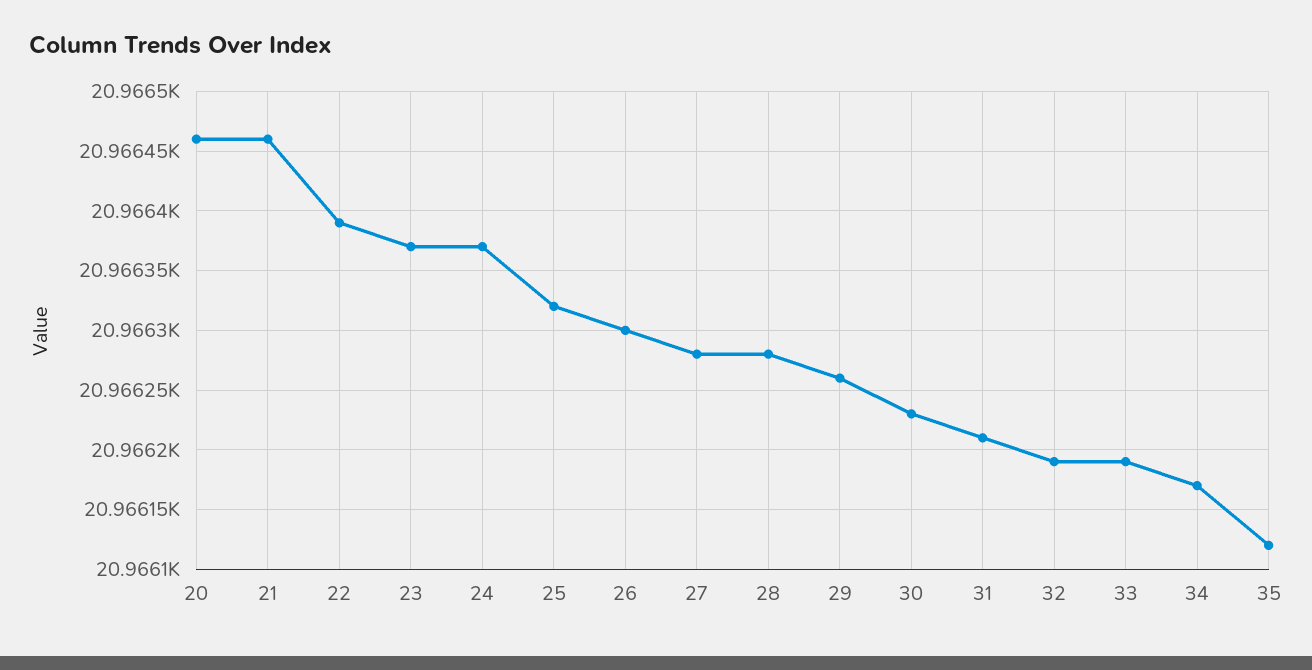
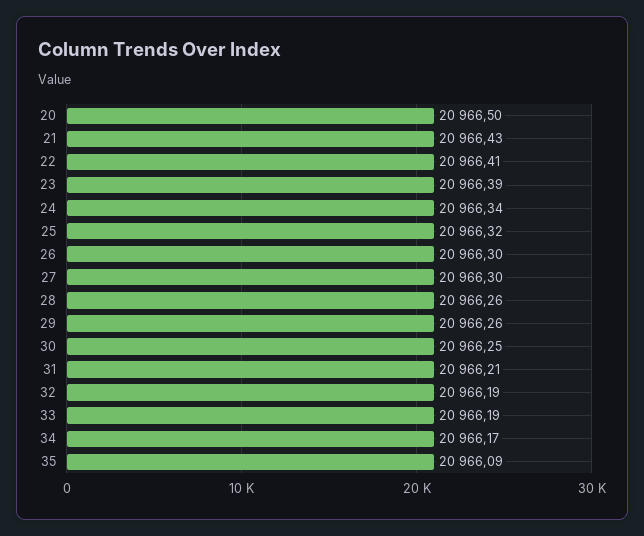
20: 20966.46 -> 20966.5
21: 20966.46 -> 20966.43
22: 20966.39 -> 20966.41
23: 20966.37 -> 20966.39
24: 20966.37 -> 20966.34
27: 20966.28 -> 20966.3
28: 20966.28 -> 20966.26
30: 20966.23 -> 20966.25
35: 20966.12 -> 20966.09

